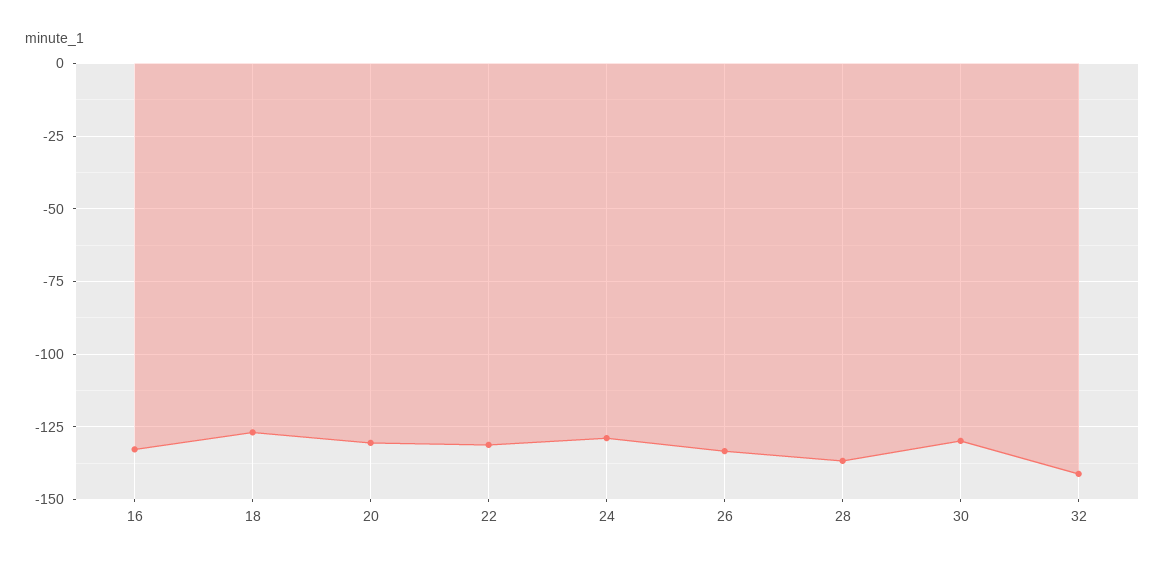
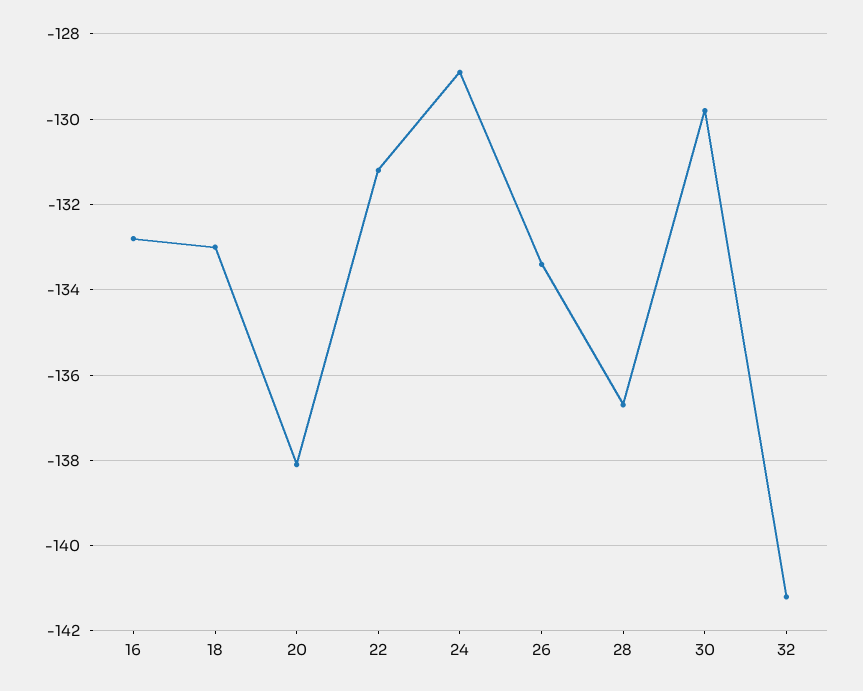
18: -127.5 -> -133
20: -130 -> -138

